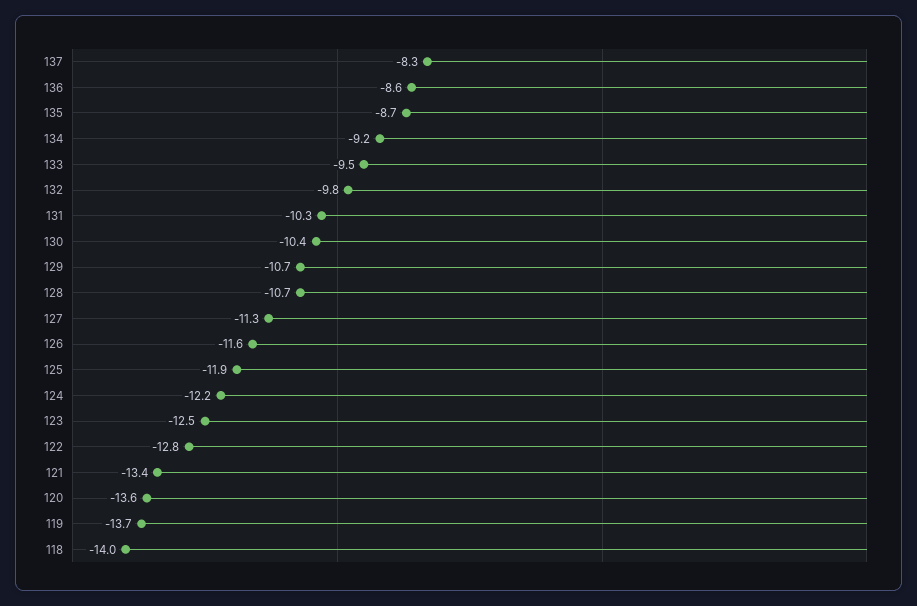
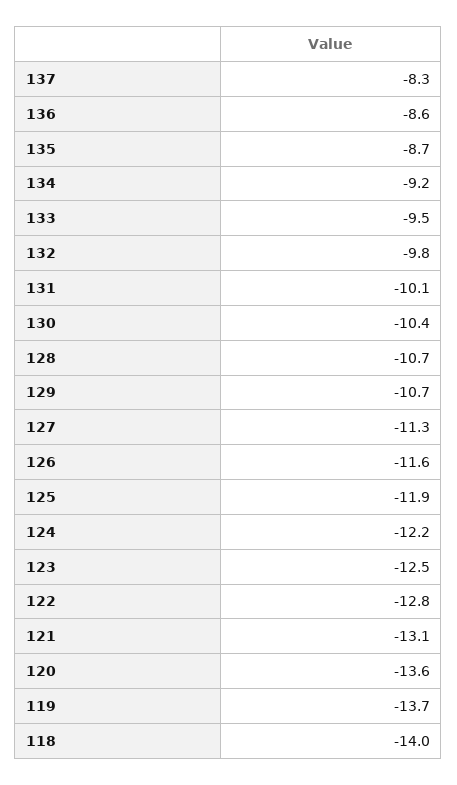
131: -10.3 -> -10.1
121: -13.4 -> -13.1

